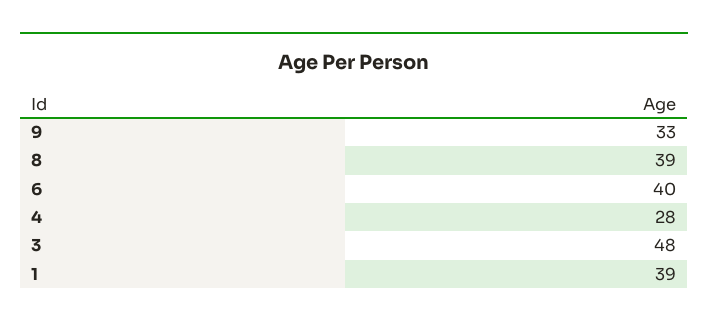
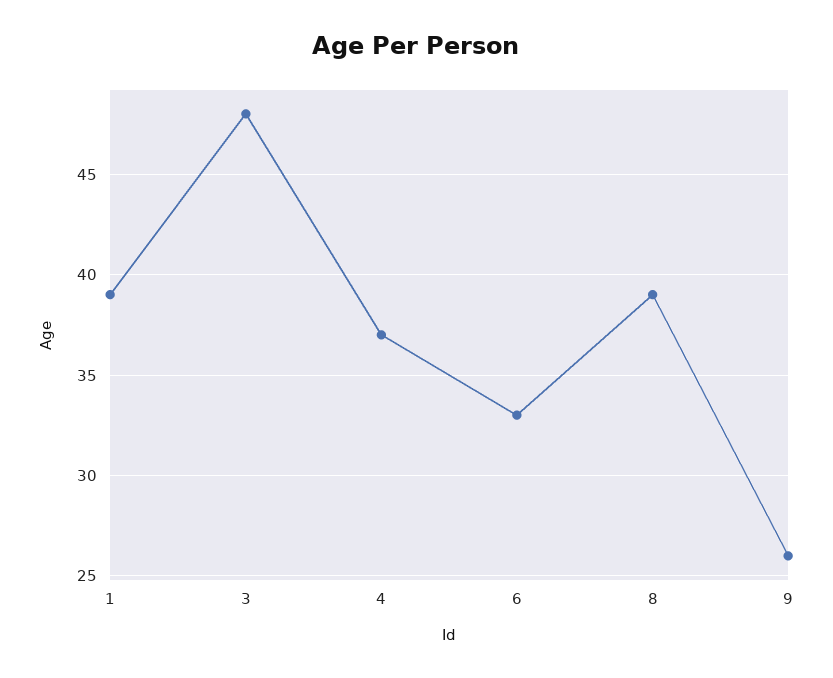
9: 33 -> 26
6: 40 -> 33
4: 28 -> 37

